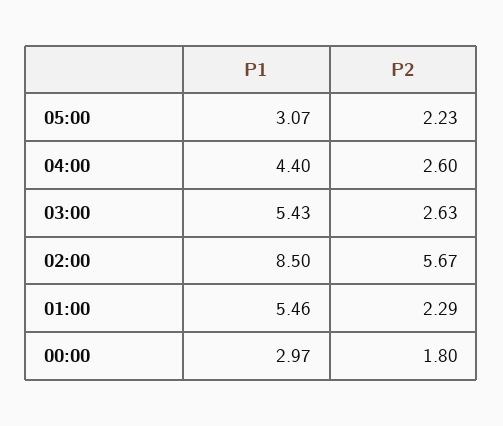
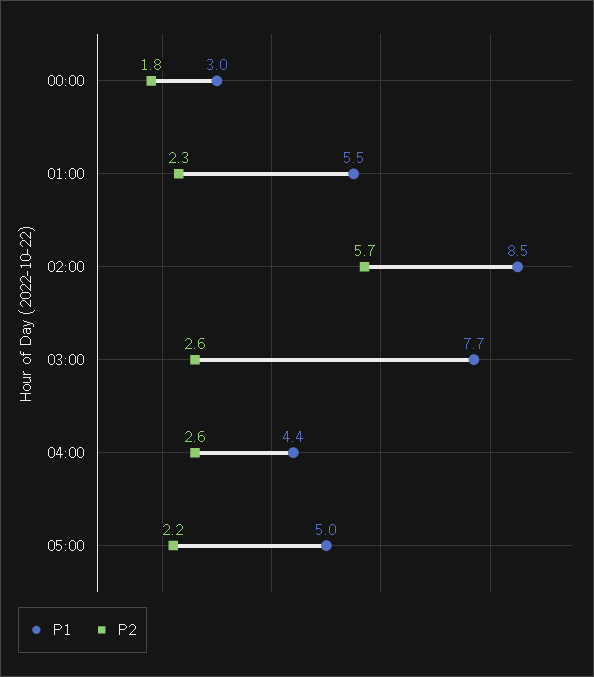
P1, 05:00: 3.07 -> 5
P1, 03:00: 5.43 -> 7.7

